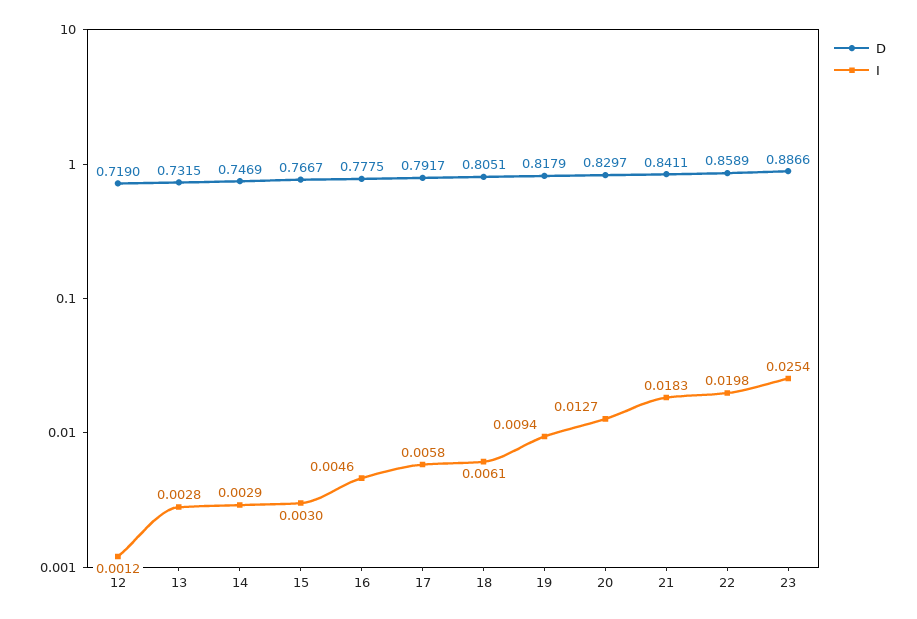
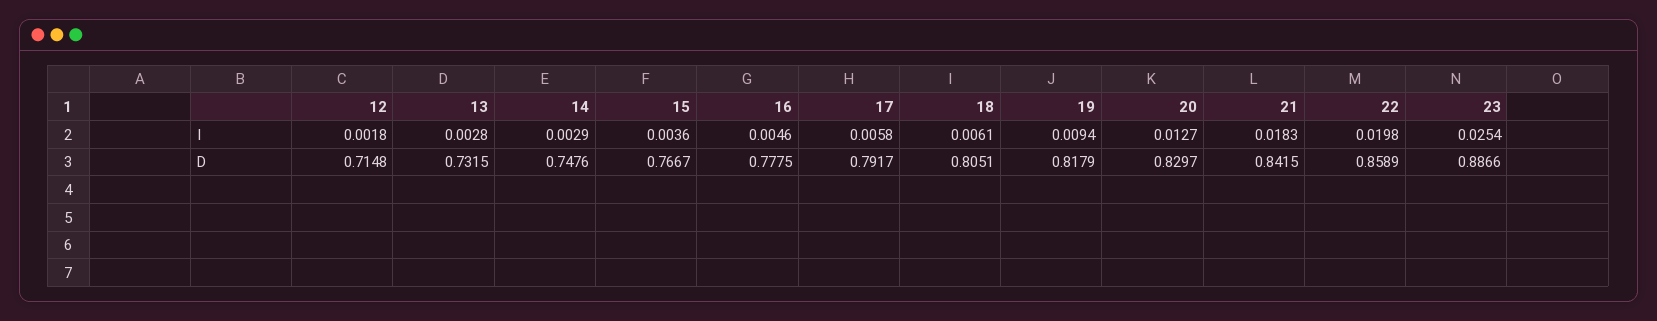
D, 12: 0.719 -> 0.7148
I, 12: 0.0012 -> 0.0018
D, 14: 0.7469 -> 0.7476
I, 15: 0.003 -> 0.0036
D, 21: 0.8411 -> 0.8415

